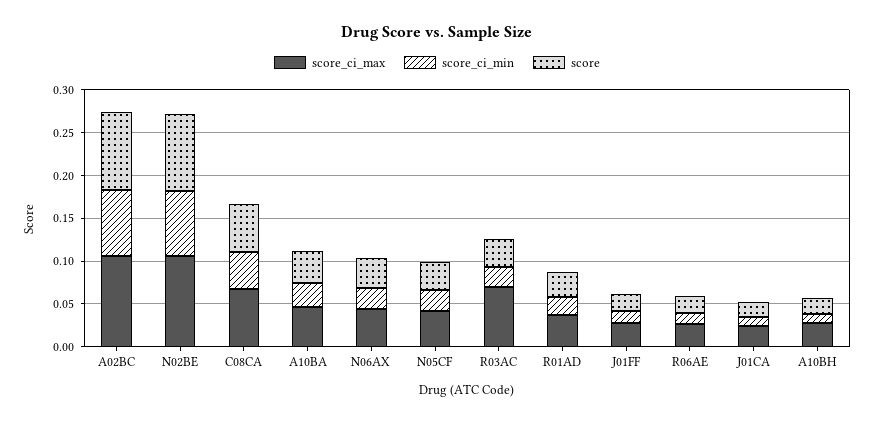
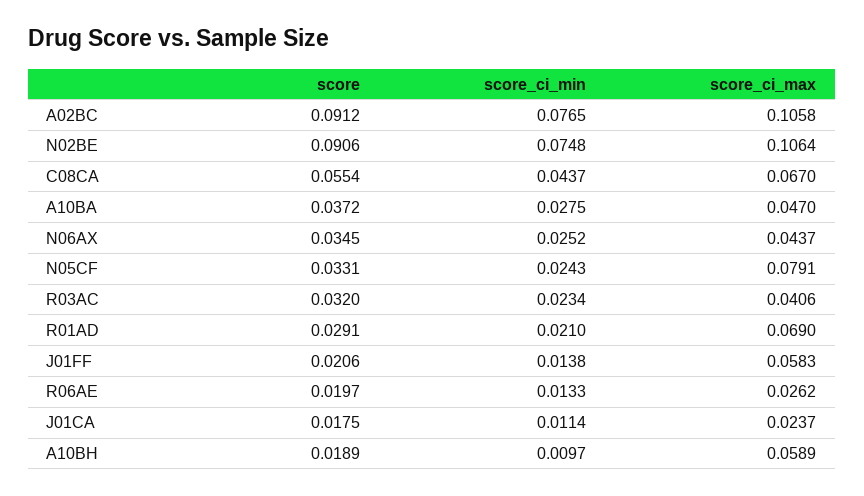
score_ci_max, N05CF: 0.04 -> 0.0791
score_ci_max, R03AC: 0.07 -> 0.0406
score_ci_max, R01AD: 0.04 -> 0.069
score_ci_max, J01FF: 0.03 -> 0.0583
score_ci_max, A10BH: 0.03 -> 0.0589

